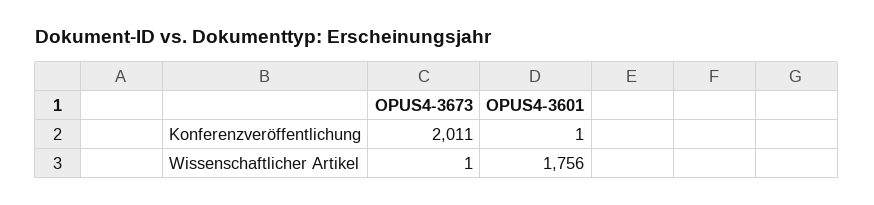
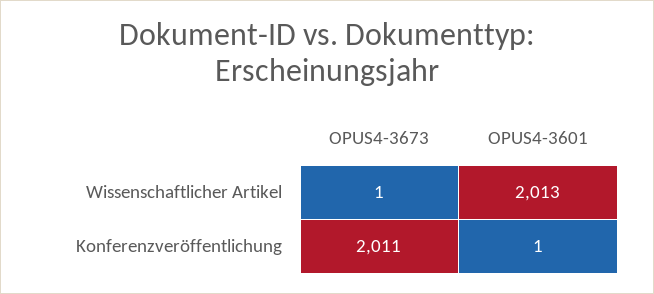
OPUS4-3601, Wissenschaftlicher Artikel: 1756 -> 2013

